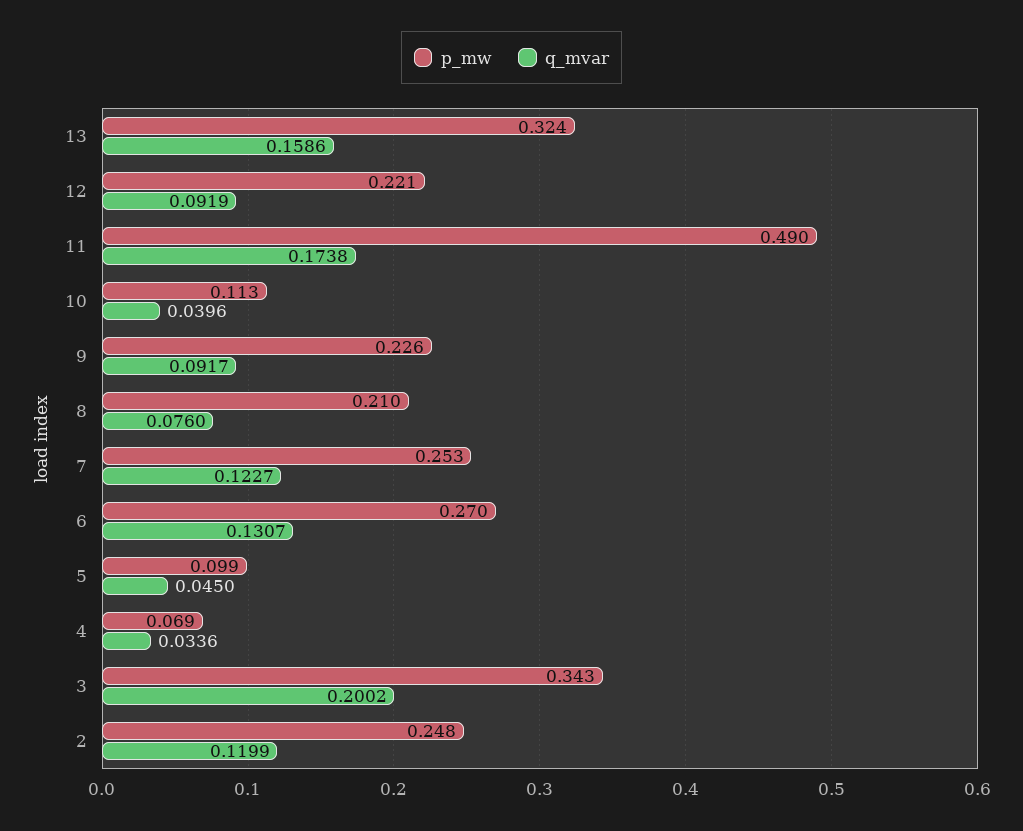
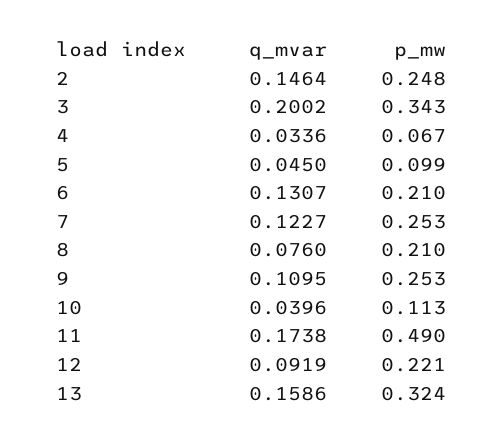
p_mw, 9: 0.226 -> 0.253
q_mvar, 9: 0.0917 -> 0.1095
p_mw, 6: 0.27 -> 0.21
p_mw, 4: 0.069 -> 0.067
q_mvar, 2: 0.1199 -> 0.1464

